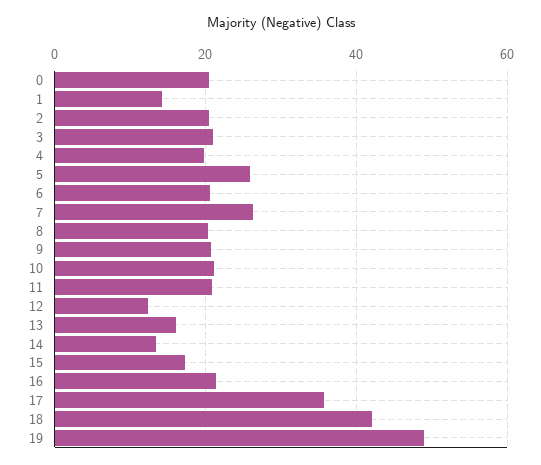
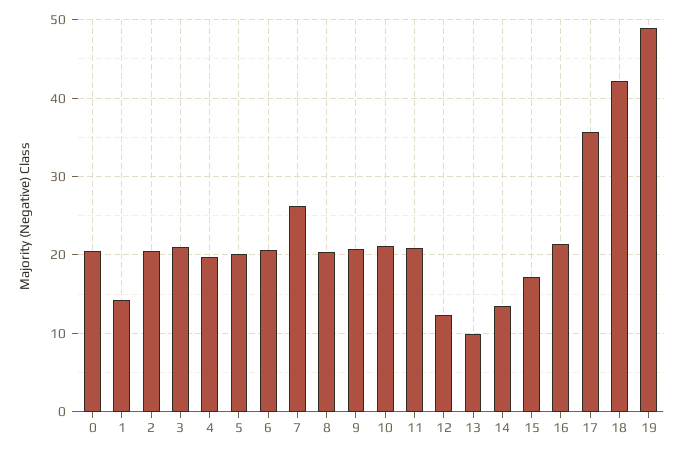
5: 26 -> 20
13: 16 -> 10

